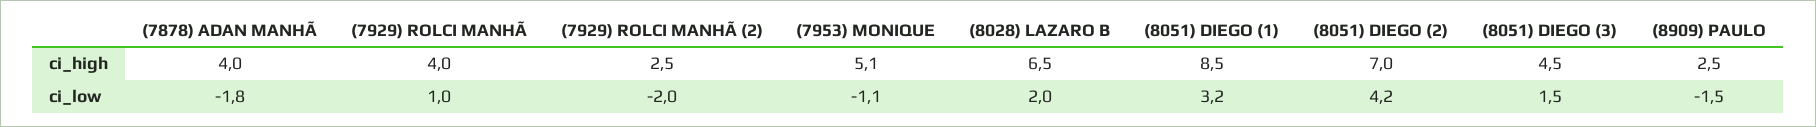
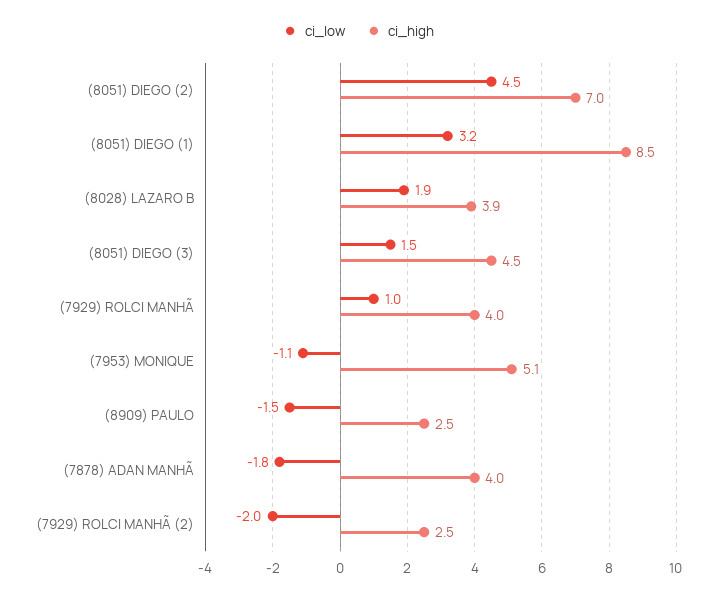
ci_high, (8028) LAZARO B: 6.5 -> 3.9
ci_low, (8028) LAZARO B: 2 -> 1.9
ci_low, (8051) DIEGO (2): 4.2 -> 4.5

